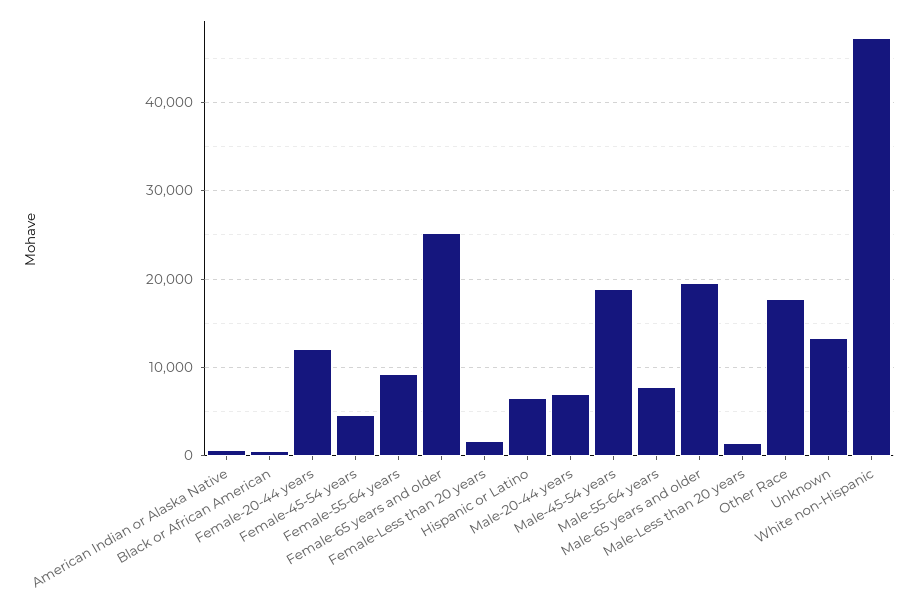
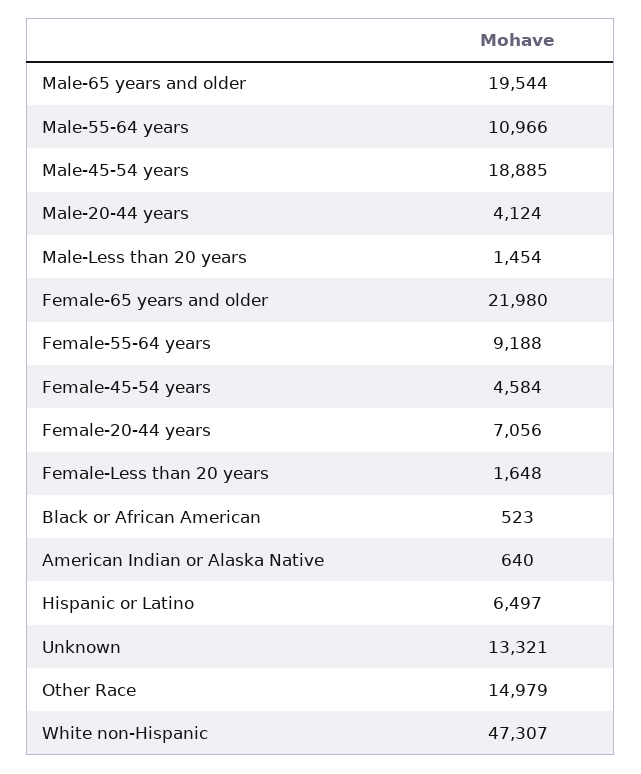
Female-20-44 years: 12000 -> 7056
Female-65 years and older: 25000 -> 21980
Male-20-44 years: 7000 -> 4124
Male-55-64 years: 8000 -> 10966
Other Race: 18000 -> 14979

